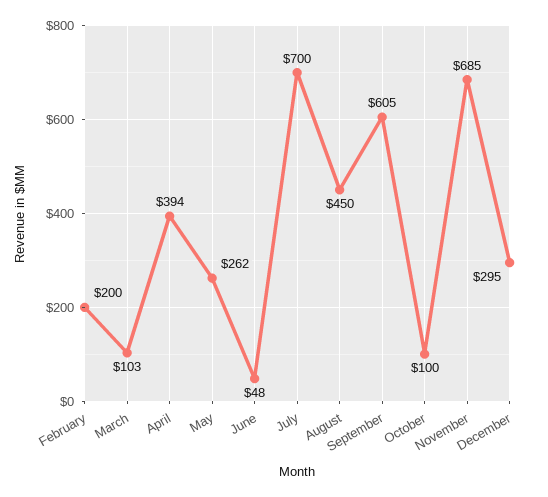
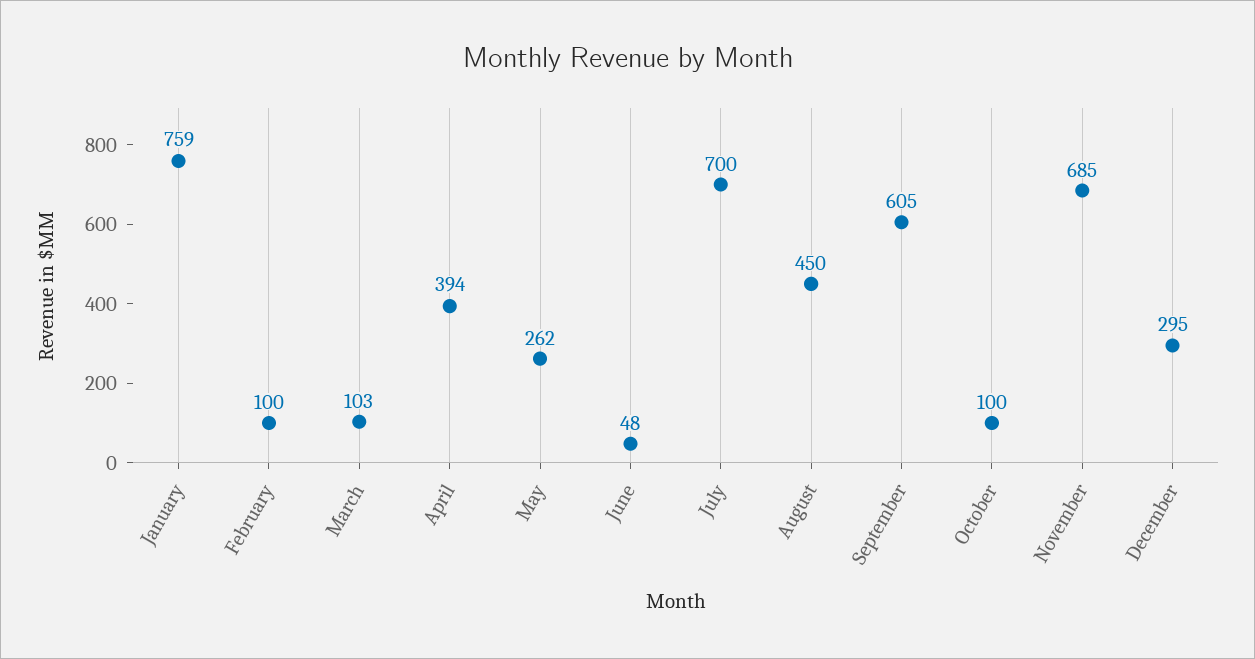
February: 200 -> 100
January: none -> 759

